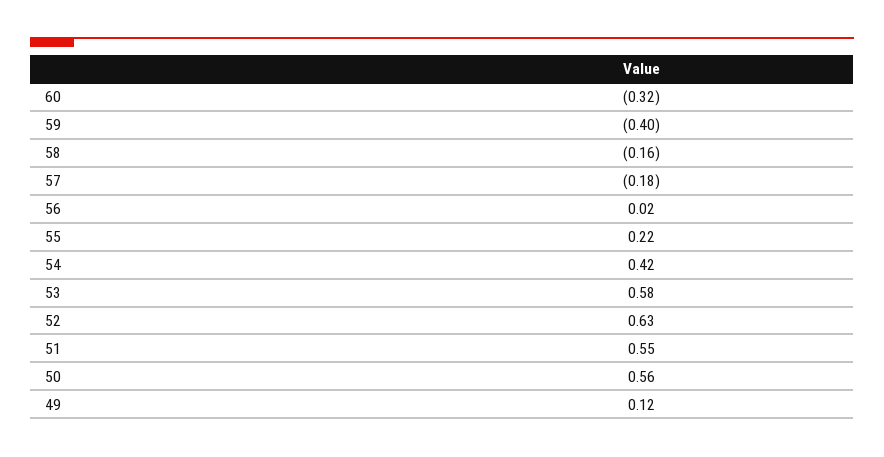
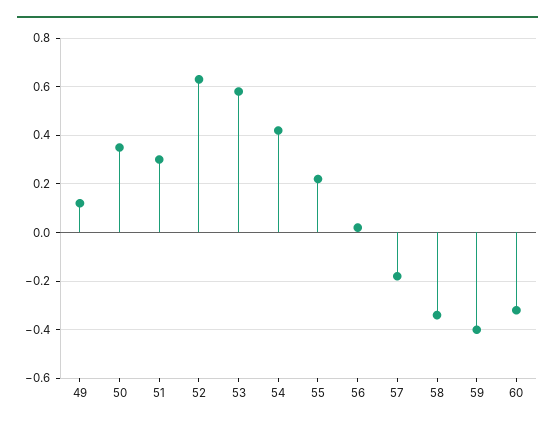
58: -0.16 -> -0.35
51: 0.55 -> 0.3
50: 0.56 -> 0.35

